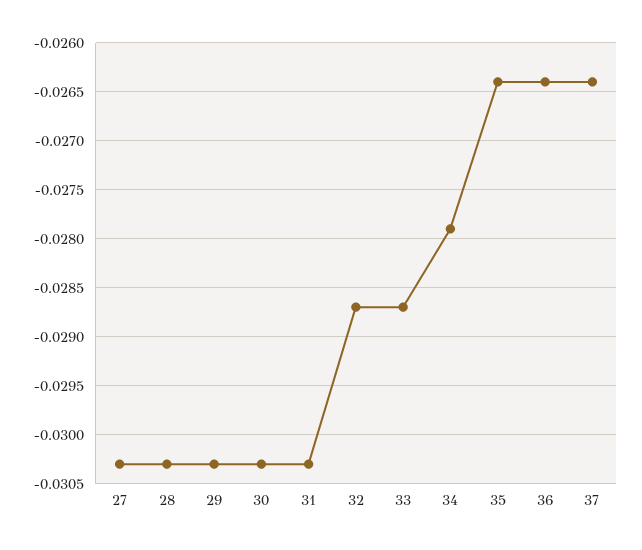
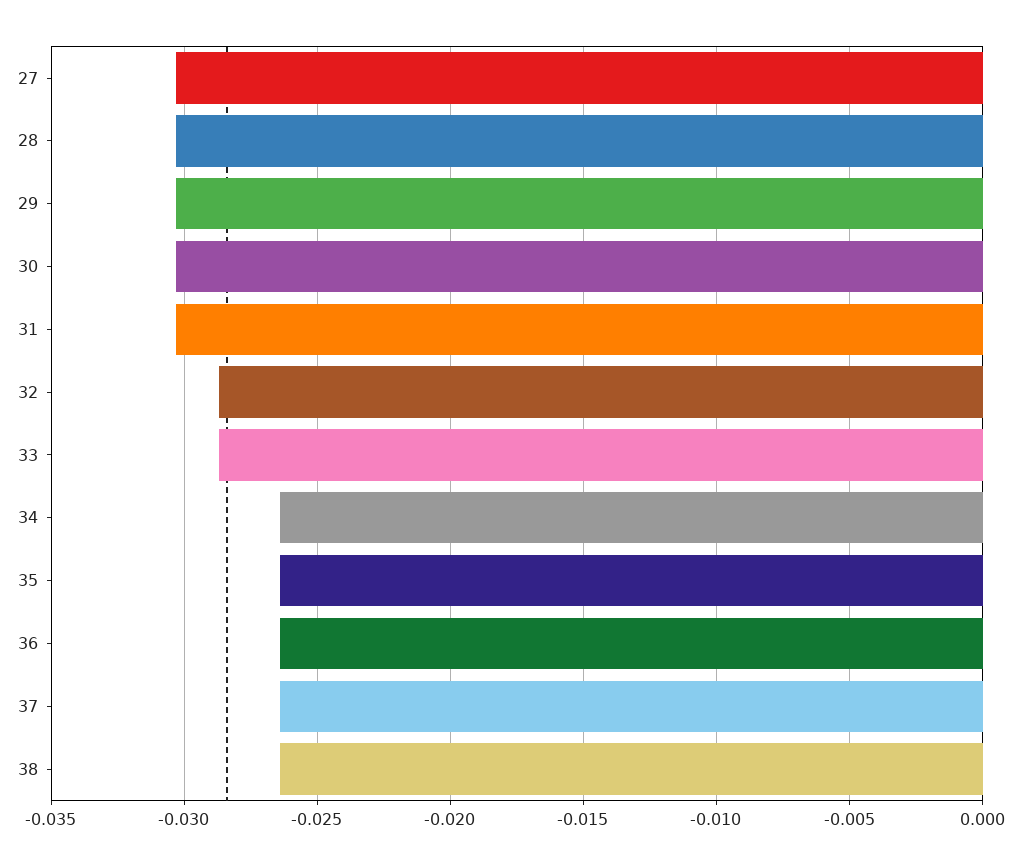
34: -0.0279 -> -0.0265
38: none -> -0.0265

